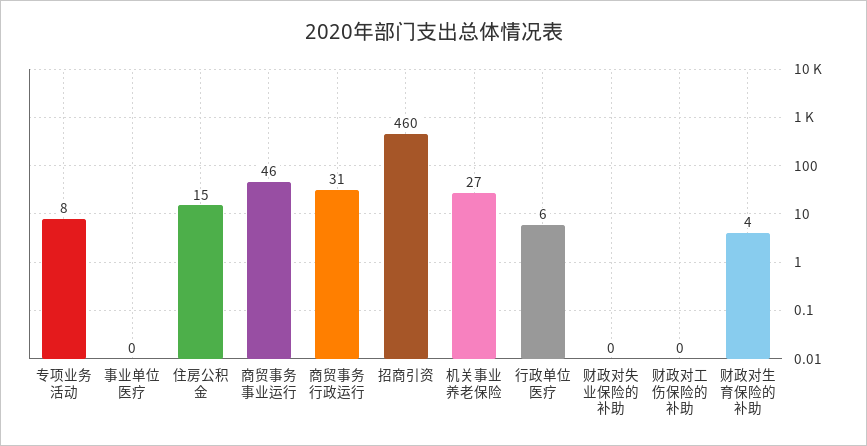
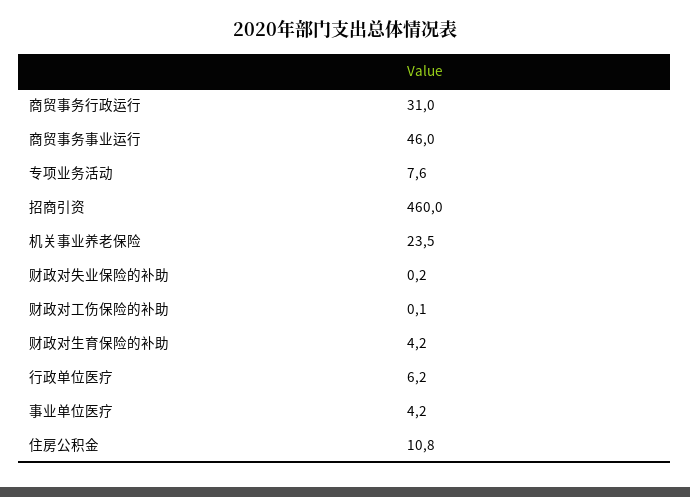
事业单位医疗: 0 -> 4.2
住房公积金: 15 -> 10.8
机关事业养老保险: 27 -> 23.5

